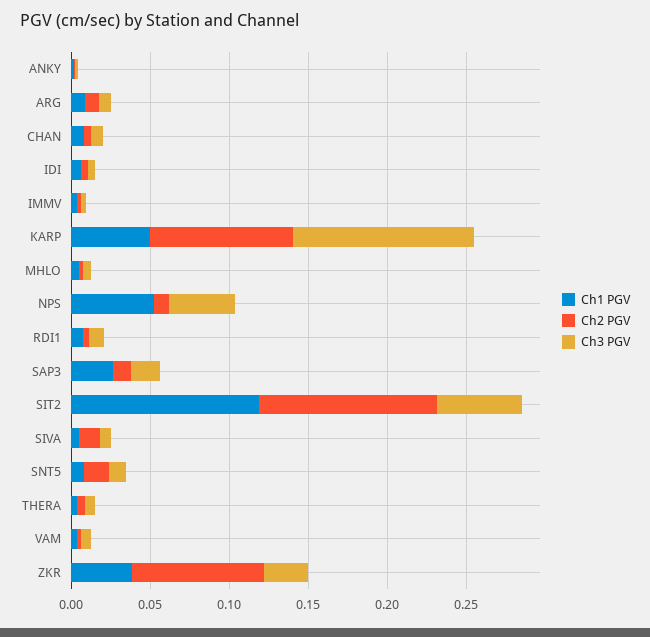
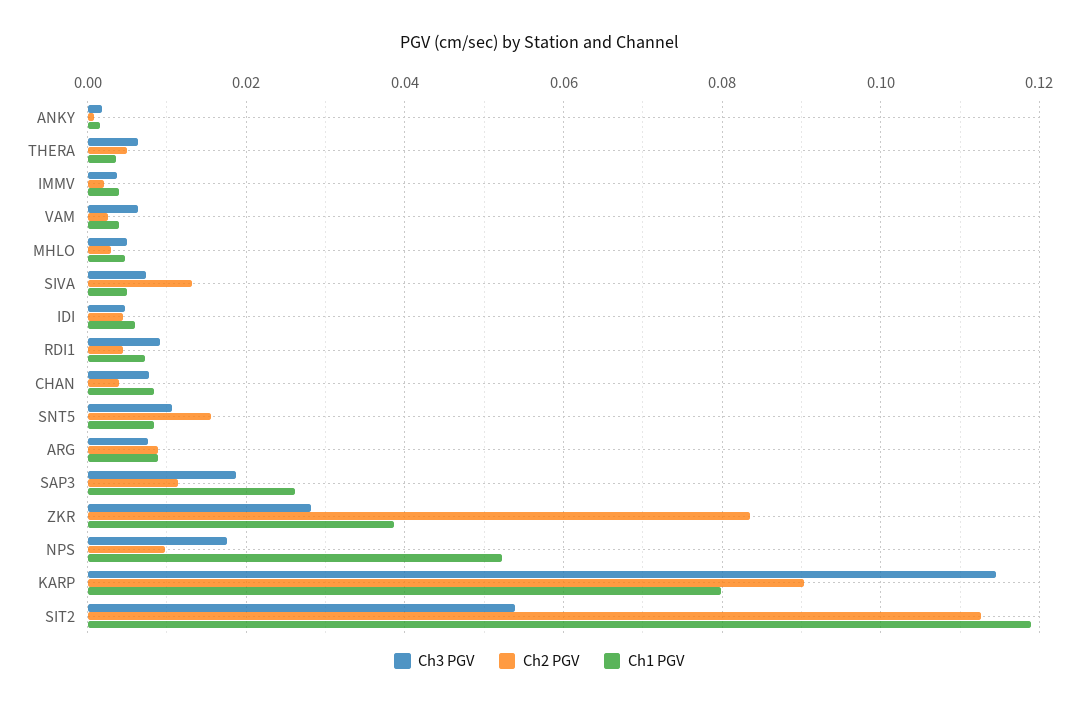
Ch1 PGV, KARP: 0.05 -> 0.08
Ch3 PGV, NPS: 0.04 -> 0.018

